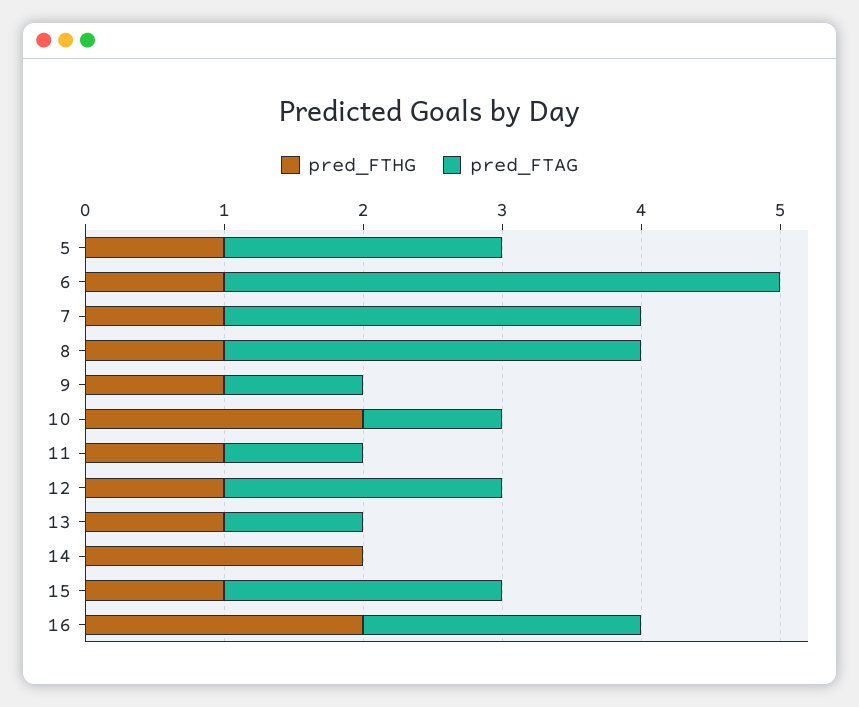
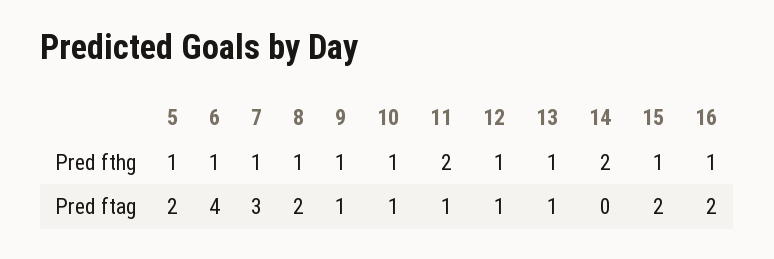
pred_FTAG, 8: 3 -> 2
pred_FTHG, 10: 2 -> 1
pred_FTHG, 11: 1 -> 2
pred_FTAG, 12: 2 -> 1
pred_FTHG, 16: 2 -> 1

